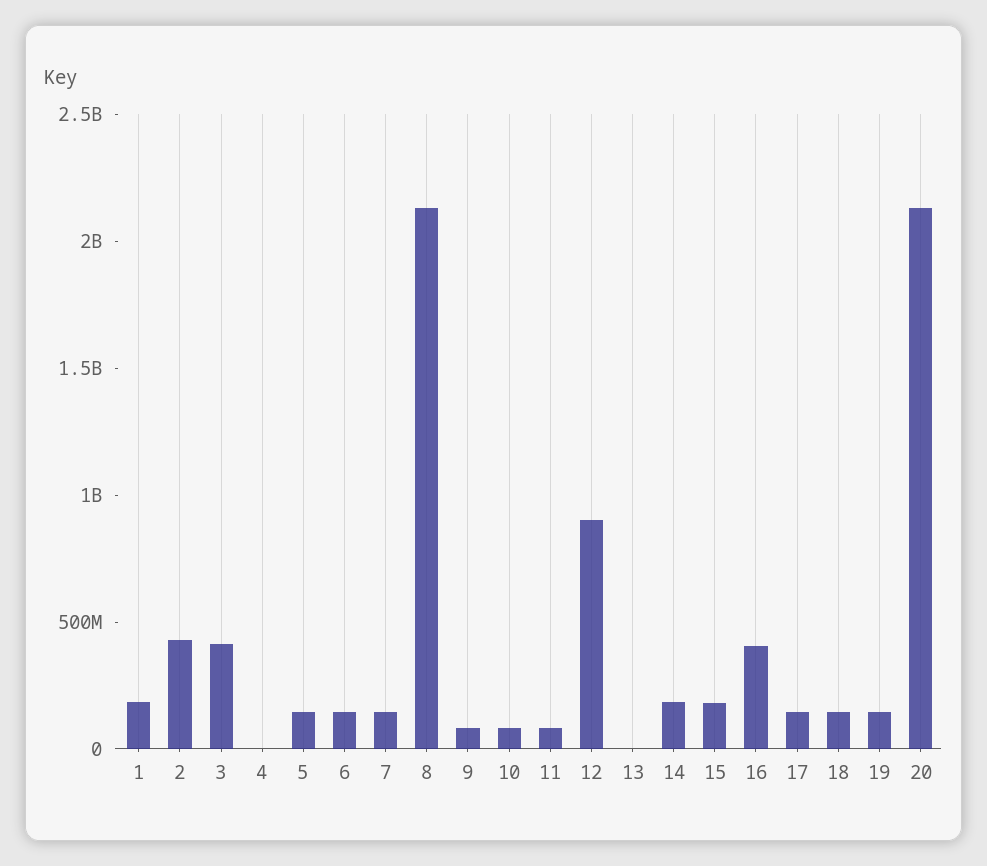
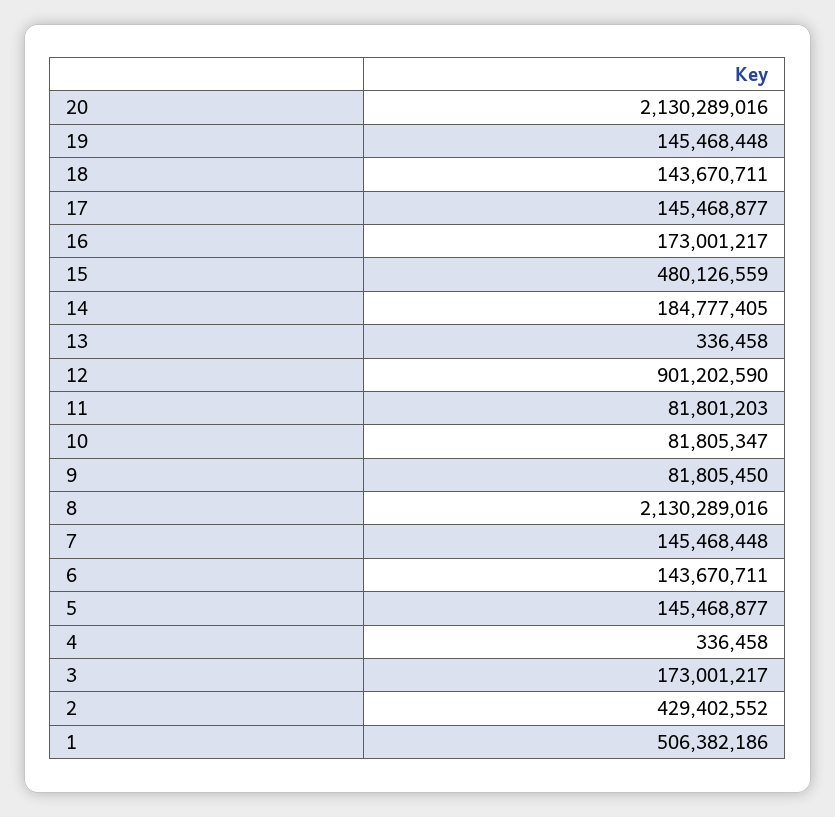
1: 200000000 -> 506382186
3: 400000000 -> 173001217
15: 200000000 -> 480126559
16: 400000000 -> 173001217

